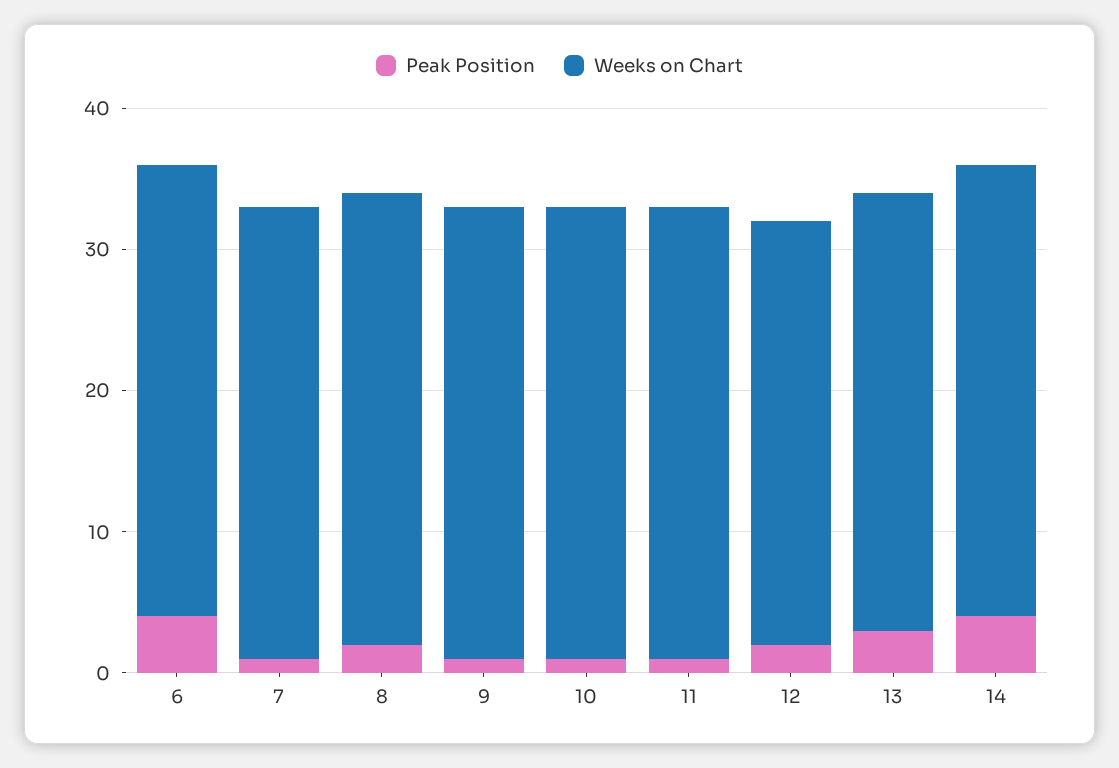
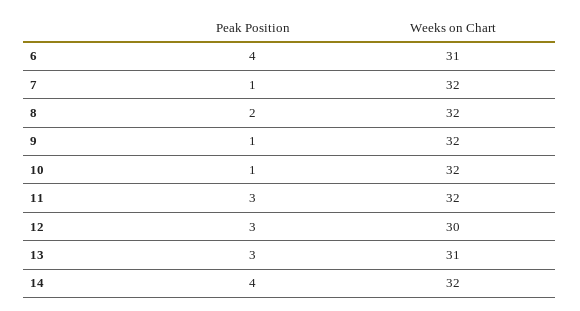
Weeks on Chart, 6: 32 -> 31
Peak Position, 11: 1 -> 3
Peak Position, 12: 2 -> 3

